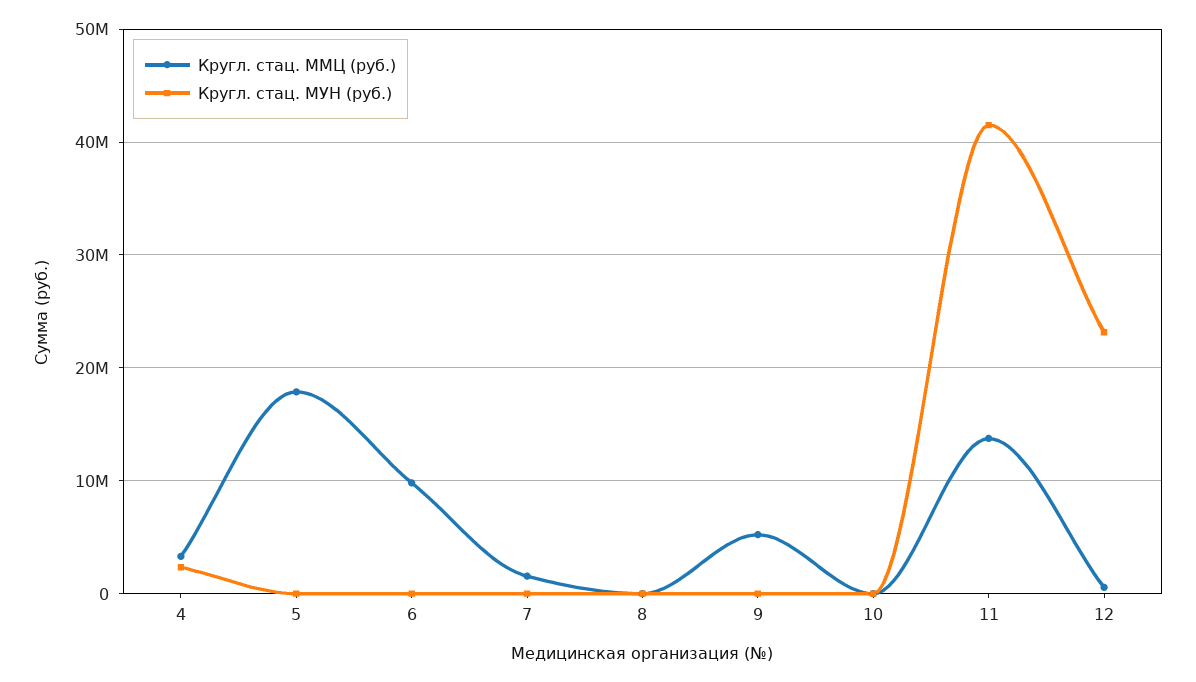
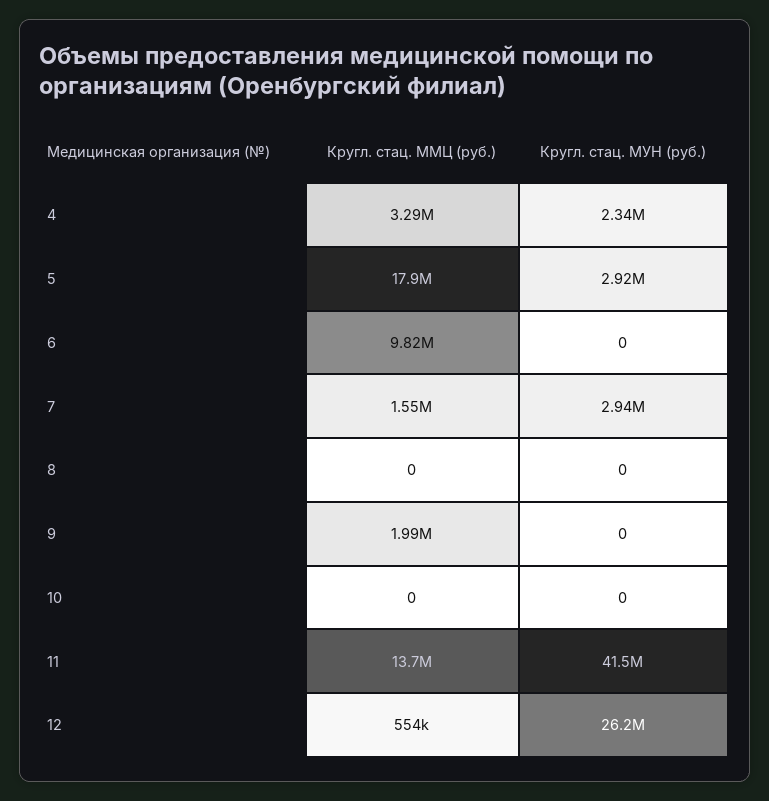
Кругл. стац. МУН (руб.), 5: 0 -> 2920000
Кругл. стац. МУН (руб.), 7: 0 -> 2940000
Кругл. стац. ММЦ (руб.), 9: 5000000 -> 1990000
Кругл. стац. МУН (руб.), 12: 23000000 -> 26200000

